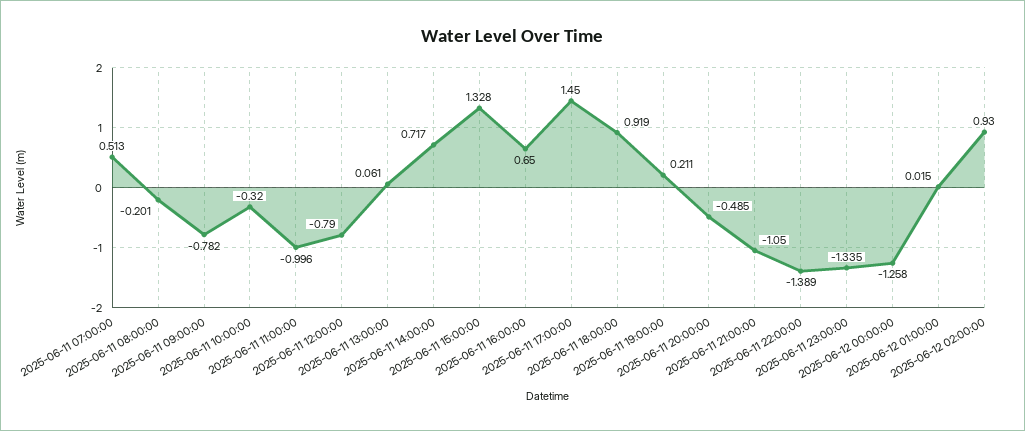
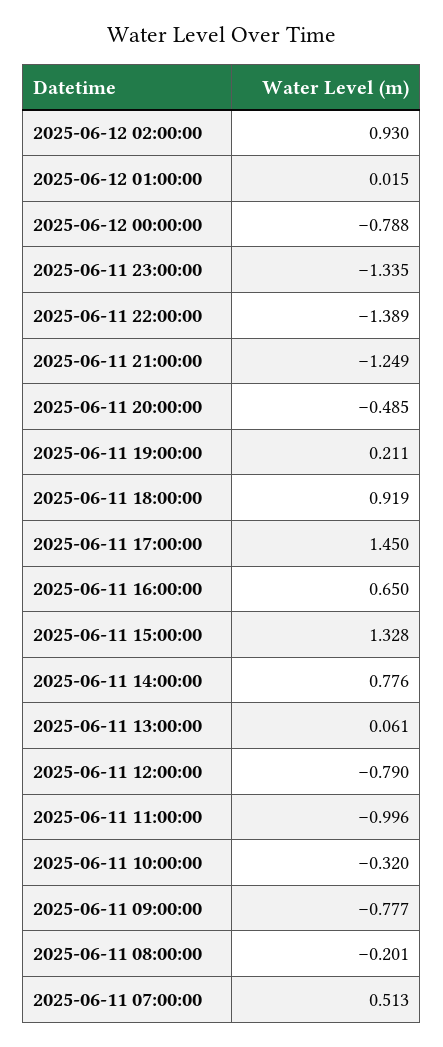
2025-06-11 09:00:00: -0.782 -> -0.777
2025-06-11 14:00:00: 0.717 -> 0.776
2025-06-11 21:00:00: -1.05 -> -1.249
2025-06-12 00:00:00: -1.258 -> -0.788

